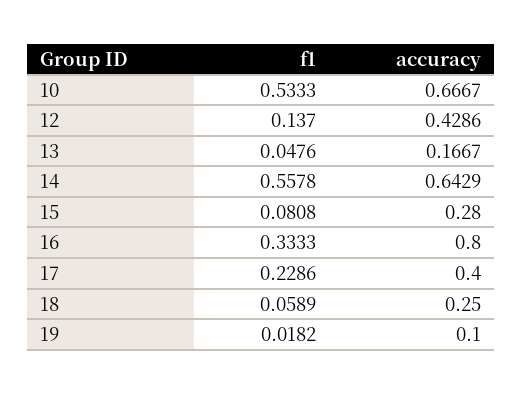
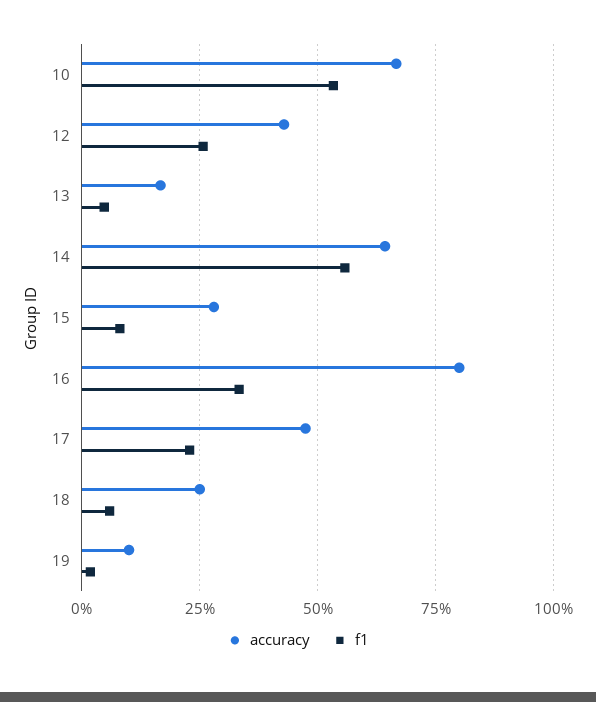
f1, 12: 0.137 -> 0.25
accuracy, 17: 0.4 -> 0.475

